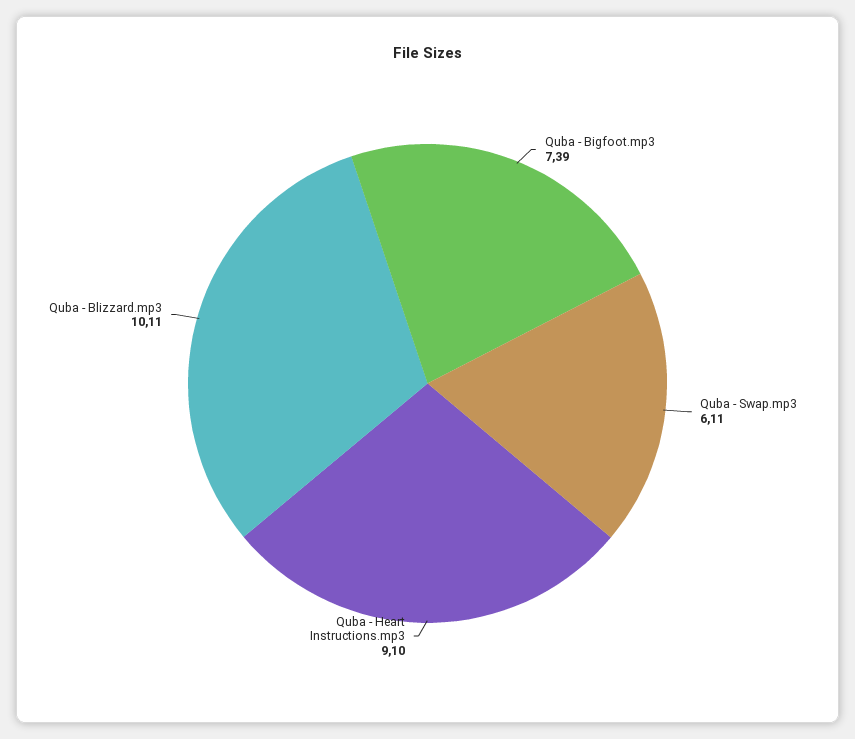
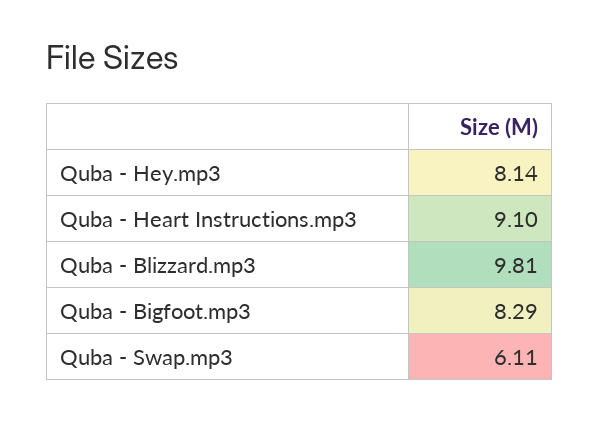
Quba - Bigfoot.mp3: 7.39 -> 8.29
Quba - Blizzard.mp3: 10.11 -> 9.81
Quba - Hey.mp3: none -> 8.14

